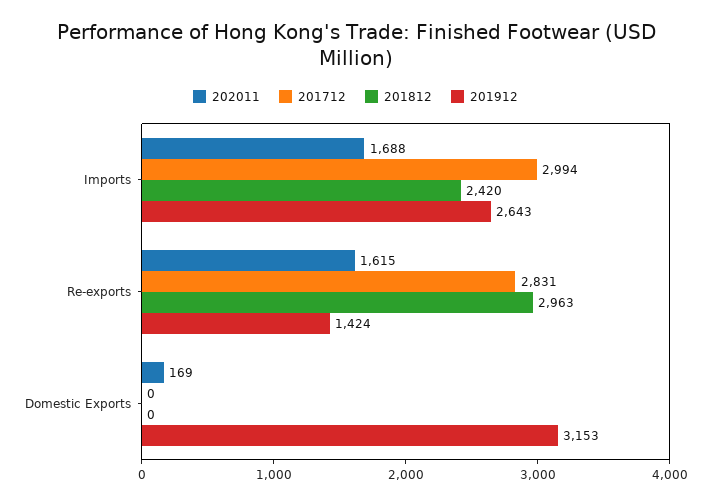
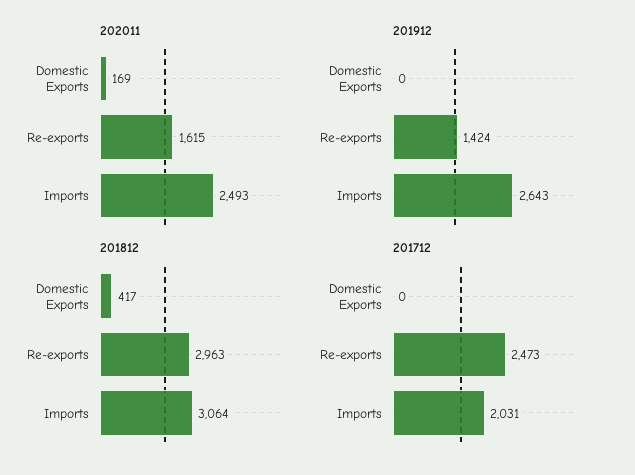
202011, Imports: 1688 -> 2493
201712, Imports: 2994 -> 2031
201812, Imports: 2420 -> 3064
201712, Re-exports: 2831 -> 2473
201812, Domestic Exports: 0 -> 417
201912, Domestic Exports: 3153 -> 0

